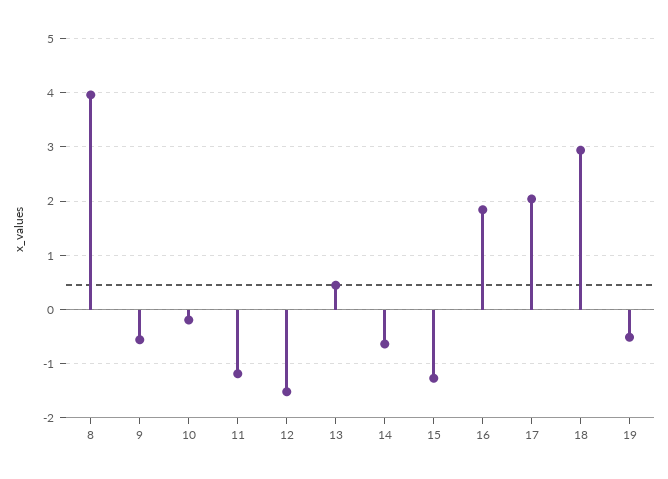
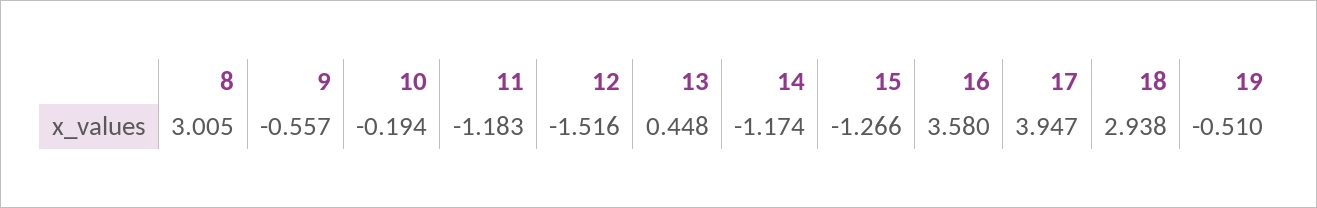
8: 4 -> 3.005
14: -0.6 -> -1.174
16: 1.8 -> 3.58
17: 2 -> 3.947

